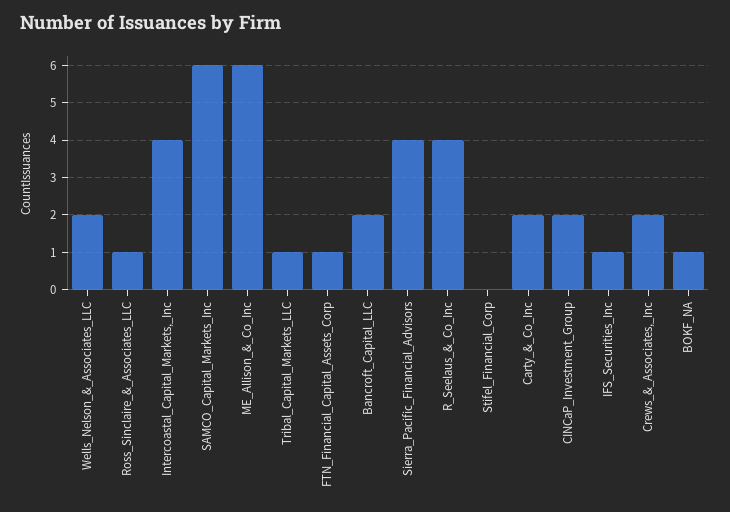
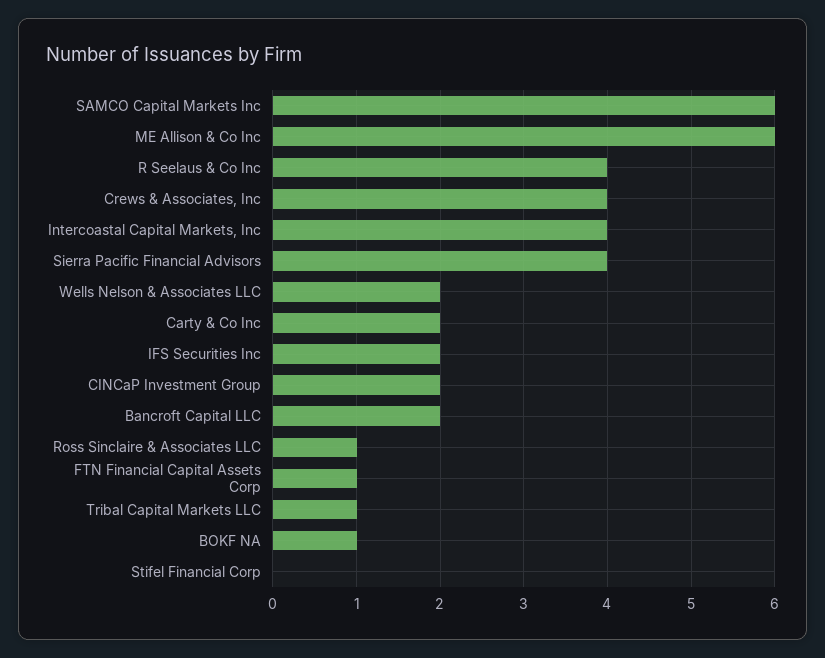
IFS_Securities_Inc: 1 -> 2
Crews_&_Associates,_Inc: 2 -> 4

